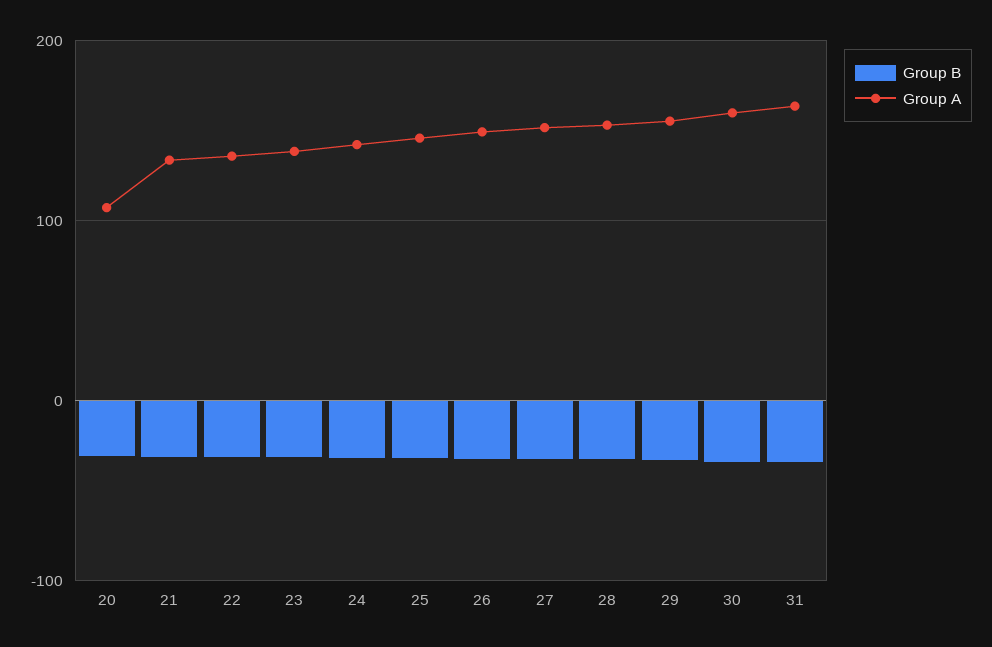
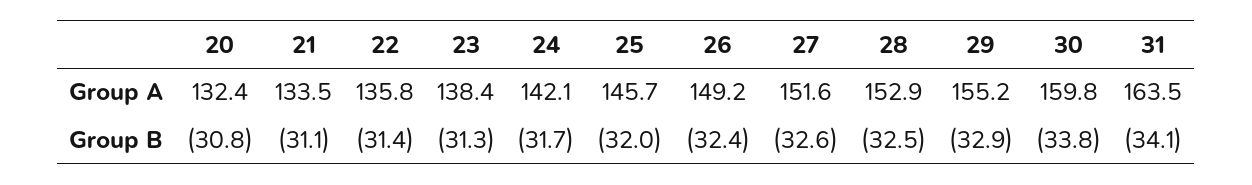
Group A, 20: 110 -> 132.4

